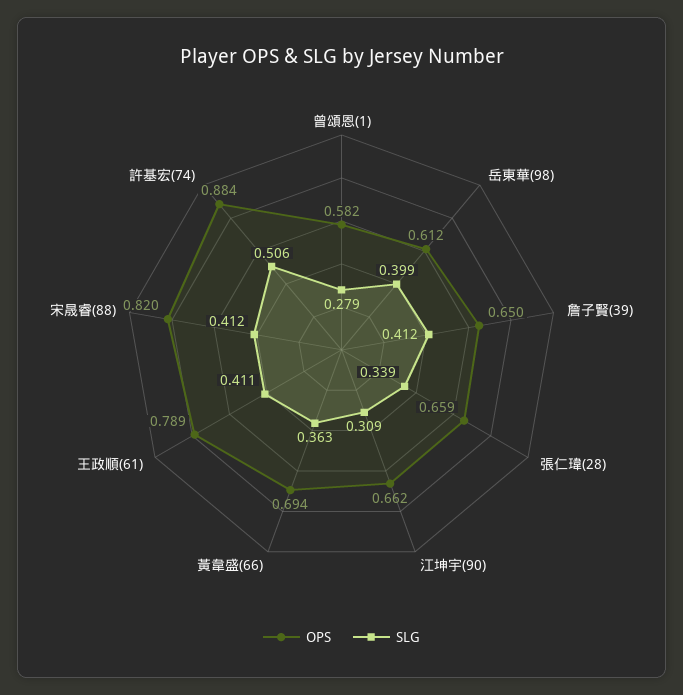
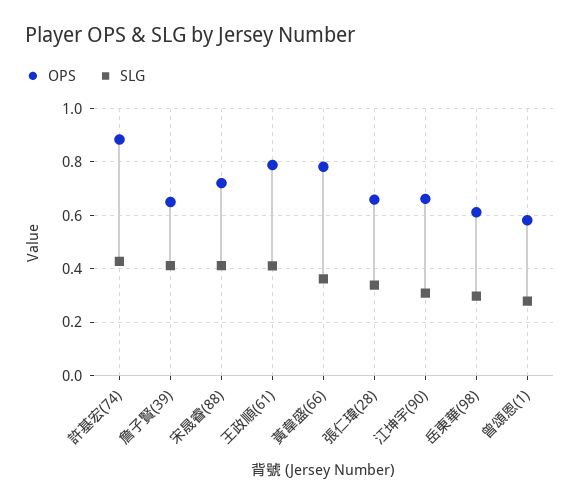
SLG, 岳東華(98): 0.399 -> 0.3
OPS, 黃韋盛(66): 0.694 -> 0.775
OPS, 宋晟睿(88): 0.82 -> 0.725
SLG, 許基宏(74): 0.506 -> 0.425

